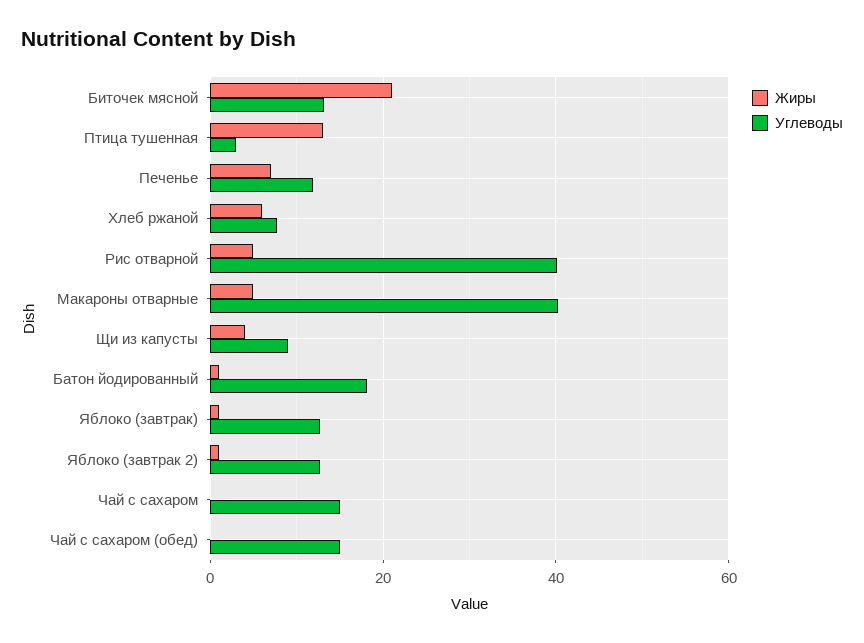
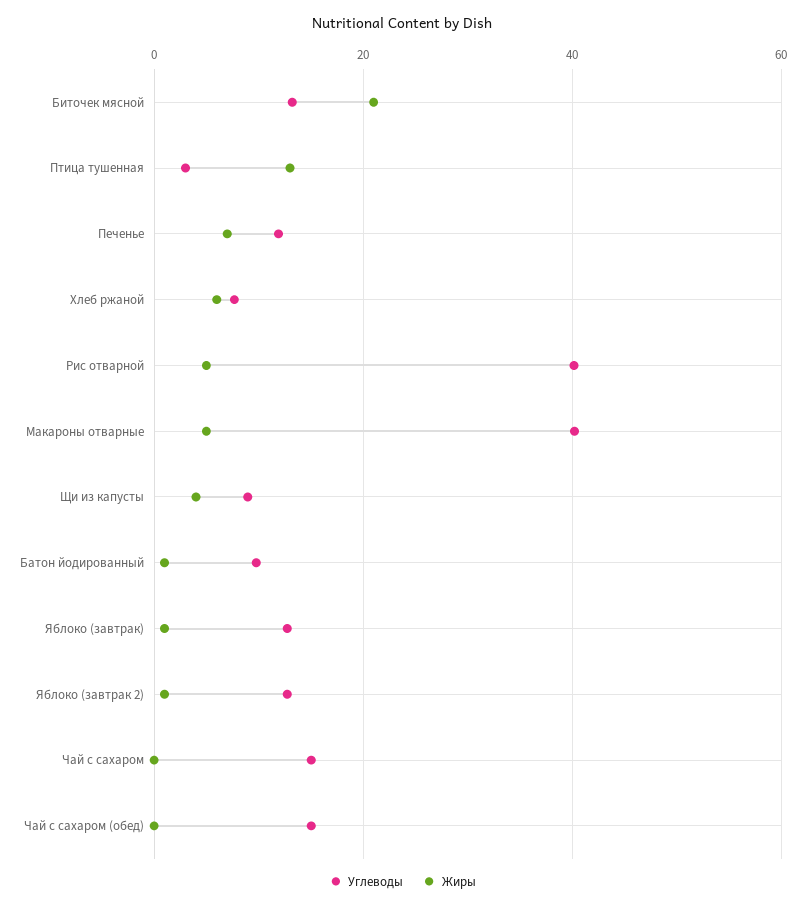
Углеводы, Батон йодированный: 18 -> 10

